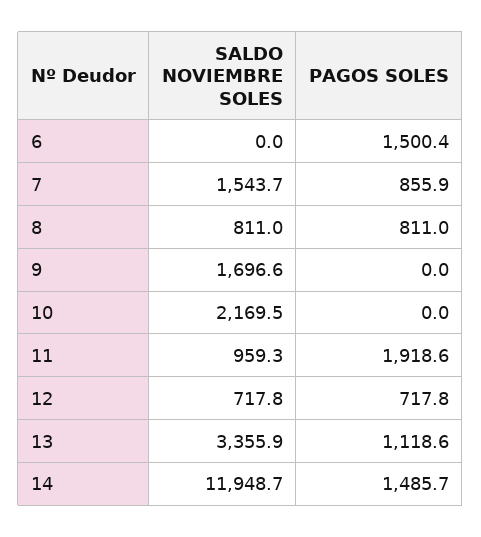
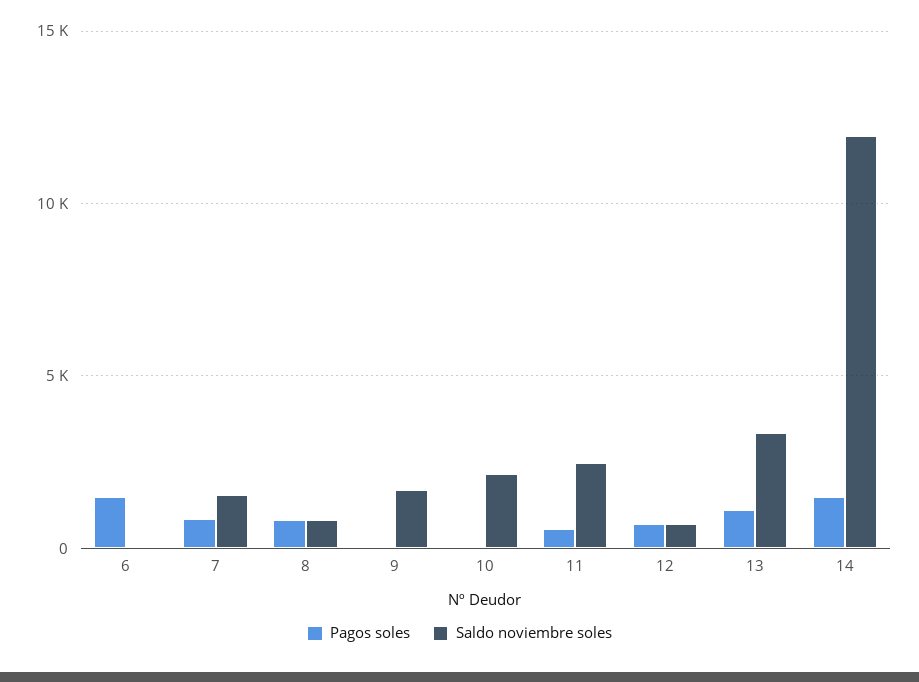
SALDO NOVIEMBRE SOLES, 11: 959.3 -> 2500
PAGOS SOLES, 11: 1918.6 -> 500

